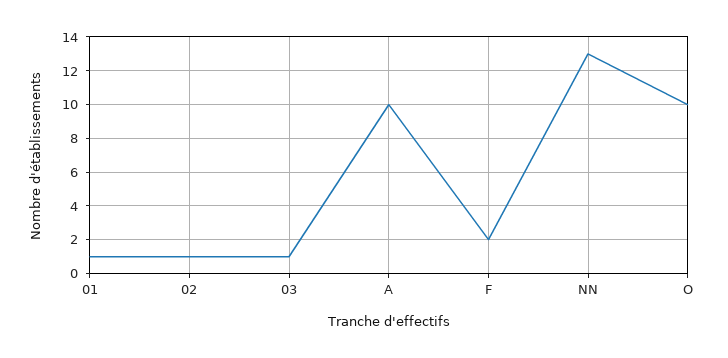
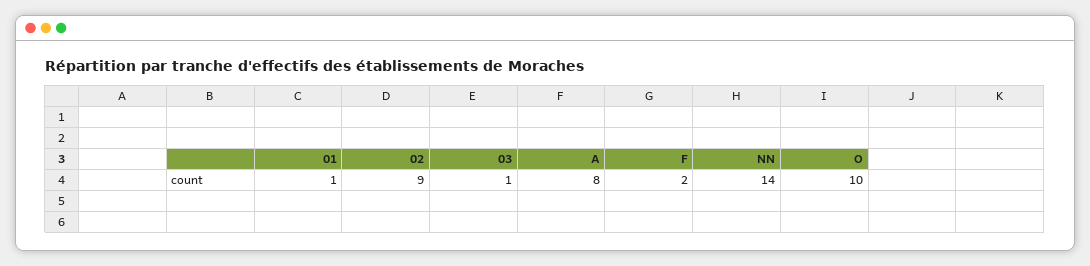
02: 1 -> 9
A: 10 -> 8
NN: 13 -> 14

